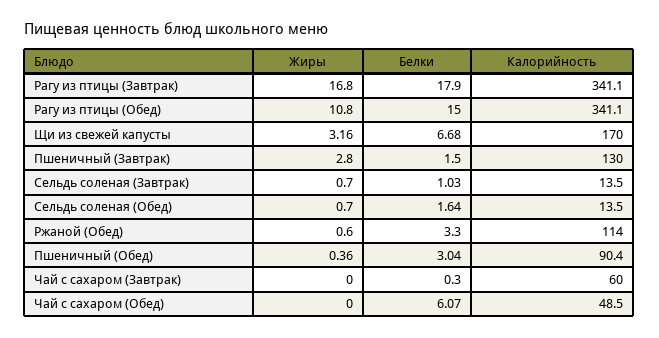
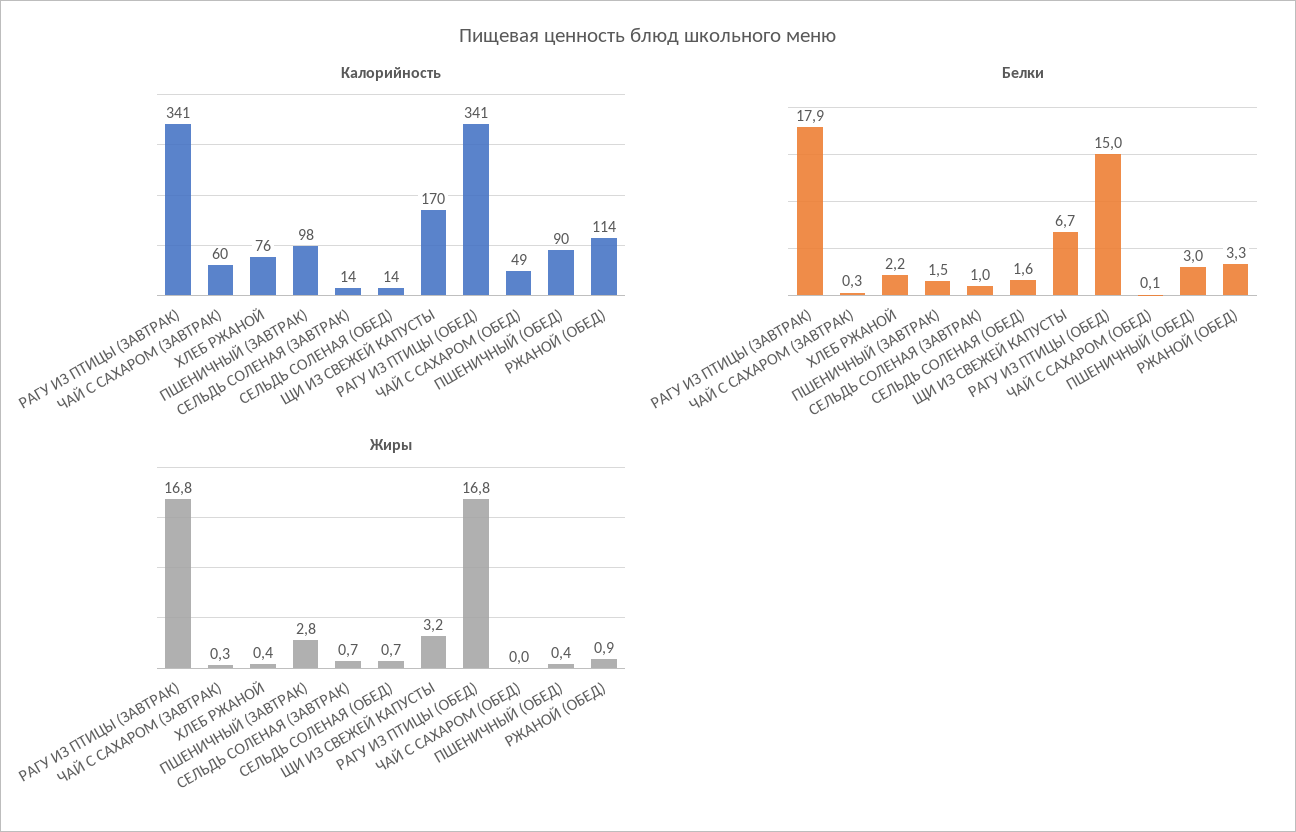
Жиры, Рагу из птицы (Обед): 10.8 -> 16.8
Калорийность, Пшеничный (Завтрак): 130 -> 98
Жиры, Ржаной (Обед): 0.6 -> 0.9
Жиры, Чай с сахаром (Завтрак): 0 -> 0.3
Белки, Чай с сахаром (Обед): 6.07 -> 0.1
Калорийность, ХЛЕБ РЖАНОЙ: none -> 76
Белки, ХЛЕБ РЖАНОЙ: none -> 2.2
Жиры, ХЛЕБ РЖАНОЙ: none -> 0.4

